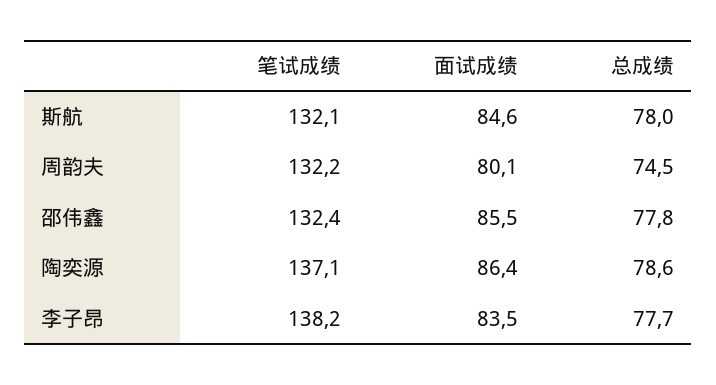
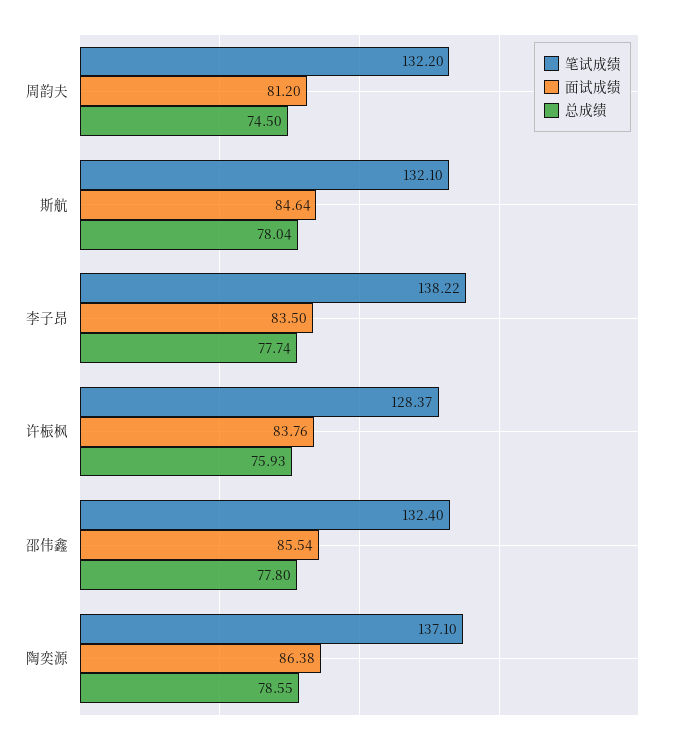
面试成绩, 周韵夫: 80.1 -> 81.2
笔试成绩, 许桭枫: none -> 128.37
面试成绩, 许桭枫: none -> 83.76
总成绩, 许桭枫: none -> 75.93

